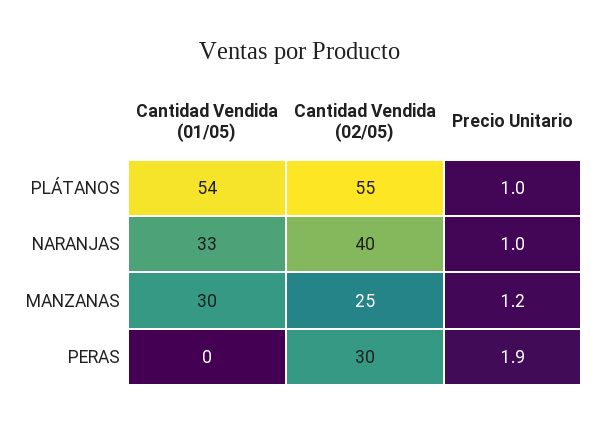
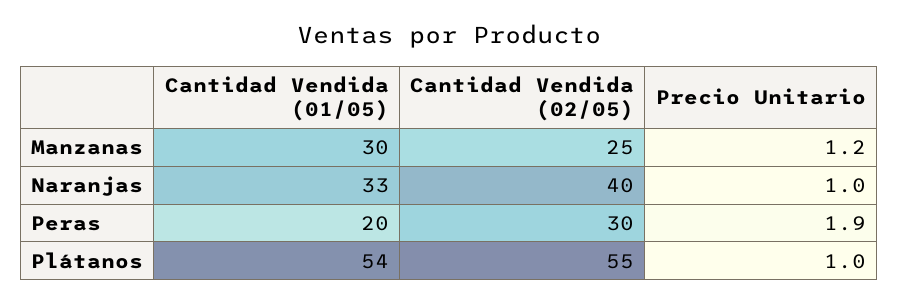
Cantidad Vendida (01/05), PERAS: 0 -> 20

